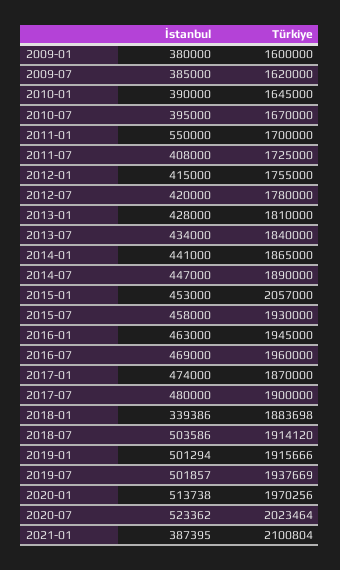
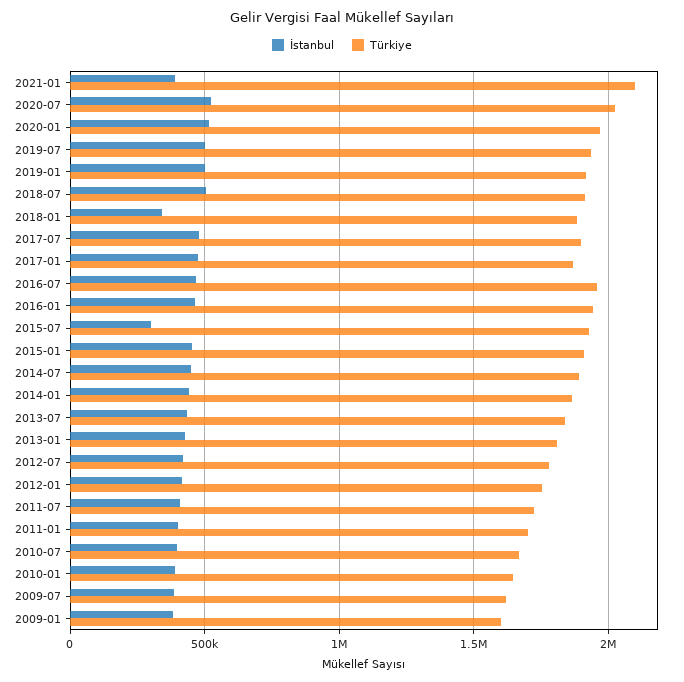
İstanbul, 2011-01: 550000 -> 400000
Türkiye, 2015-01: 2057000 -> 1900000
İstanbul, 2015-07: 458000 -> 300000

